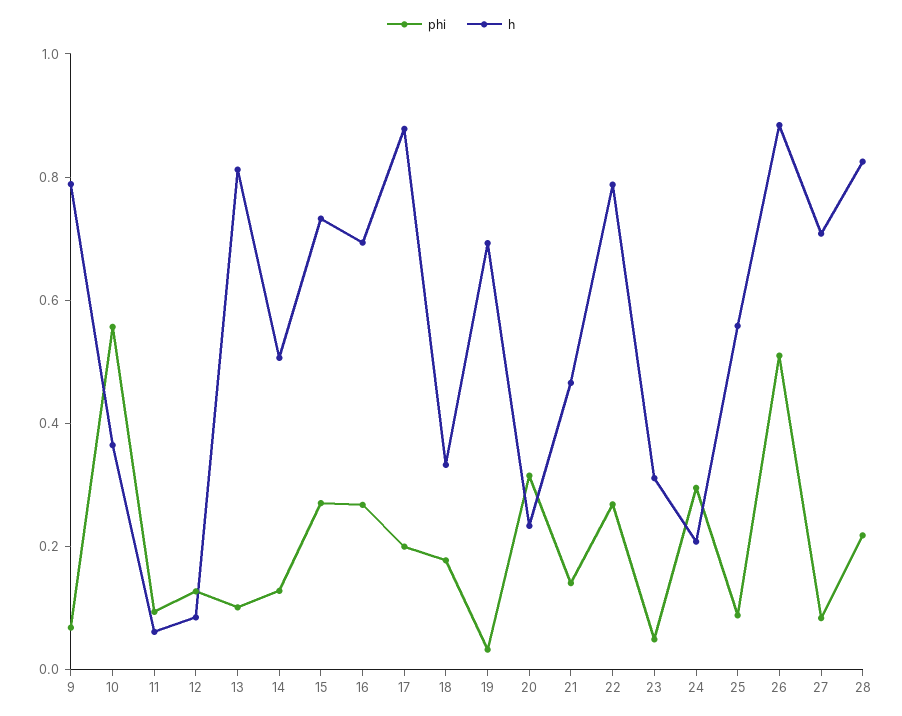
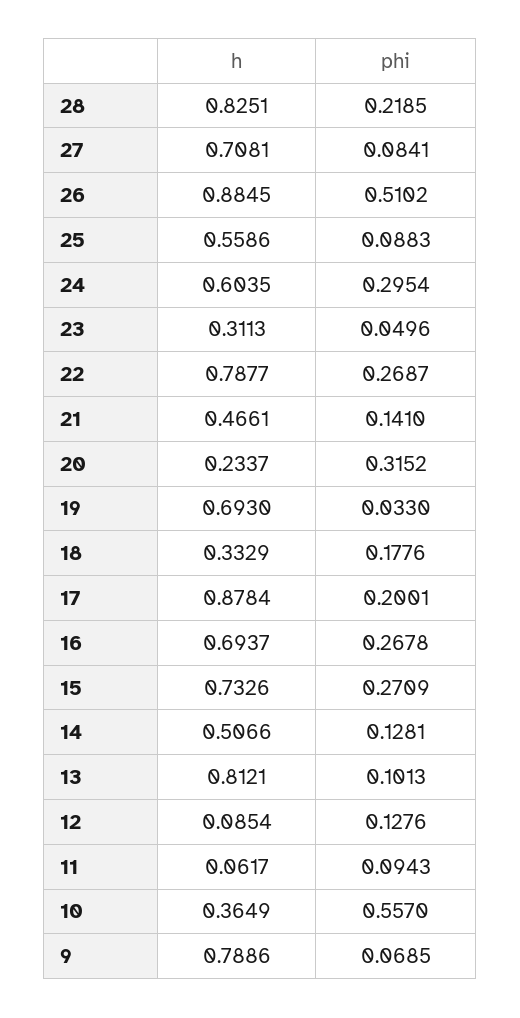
h, 24: 0.2 -> 0.6035

